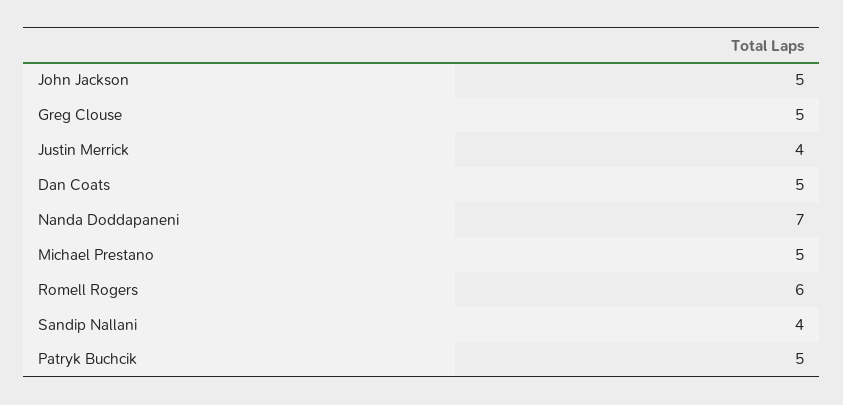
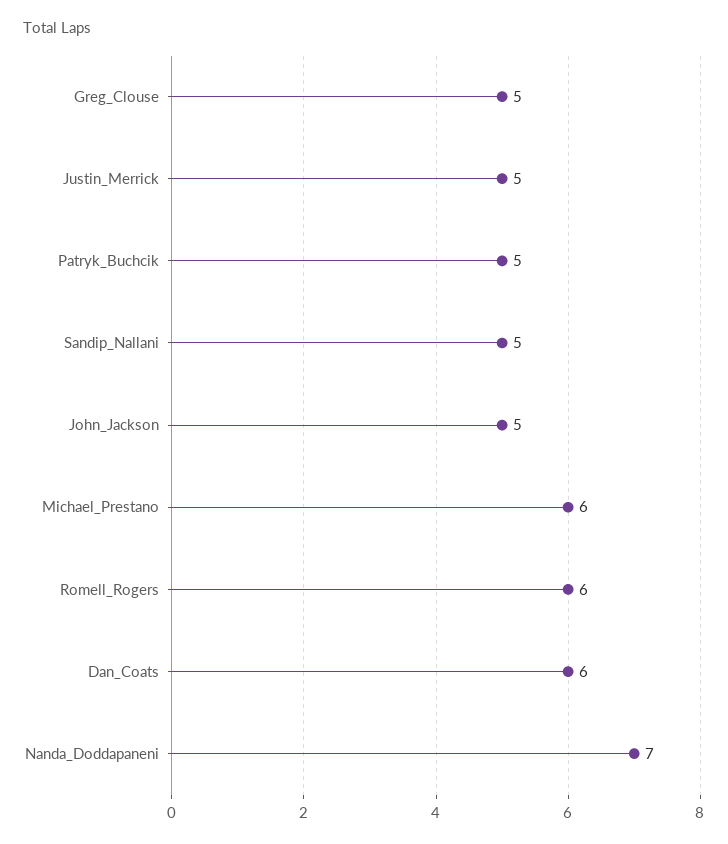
Justin Merrick: 4 -> 5
Dan Coats: 5 -> 6
Michael Prestano: 5 -> 6
Sandip Nallani: 4 -> 5

